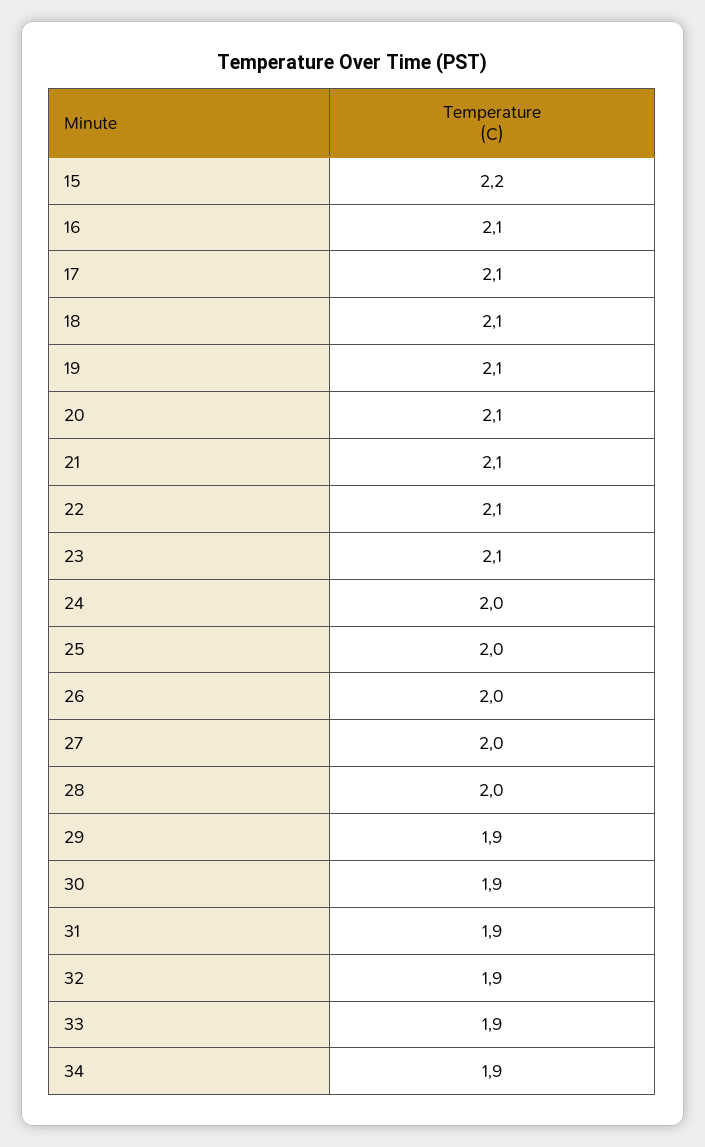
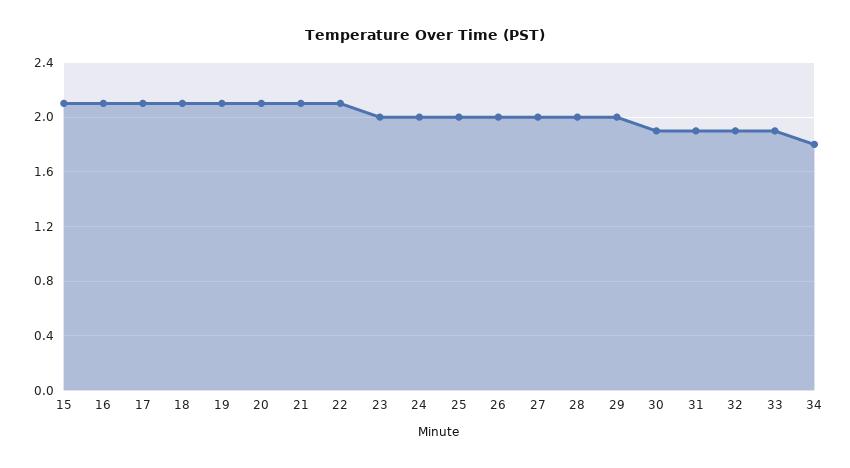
15: 2.2 -> 2.1
23: 2.1 -> 2
29: 1.9 -> 2
34: 1.9 -> 1.8

